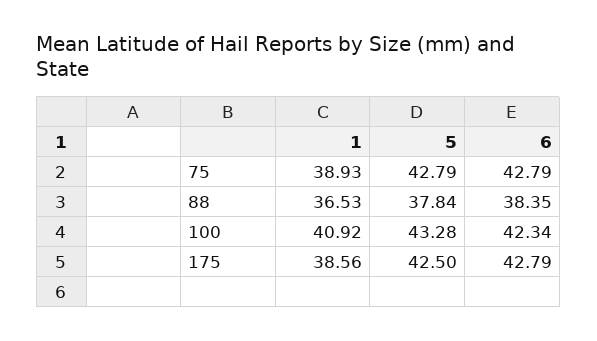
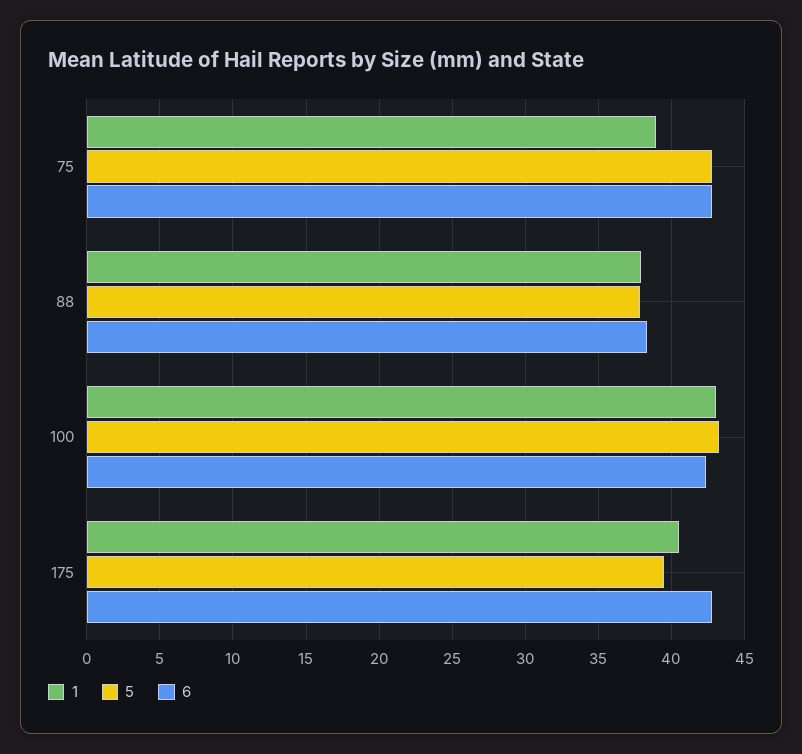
1, 88: 36.53 -> 38
1, 100: 40.92 -> 43
1, 175: 38.56 -> 40.5
5, 175: 42.5 -> 39.5

